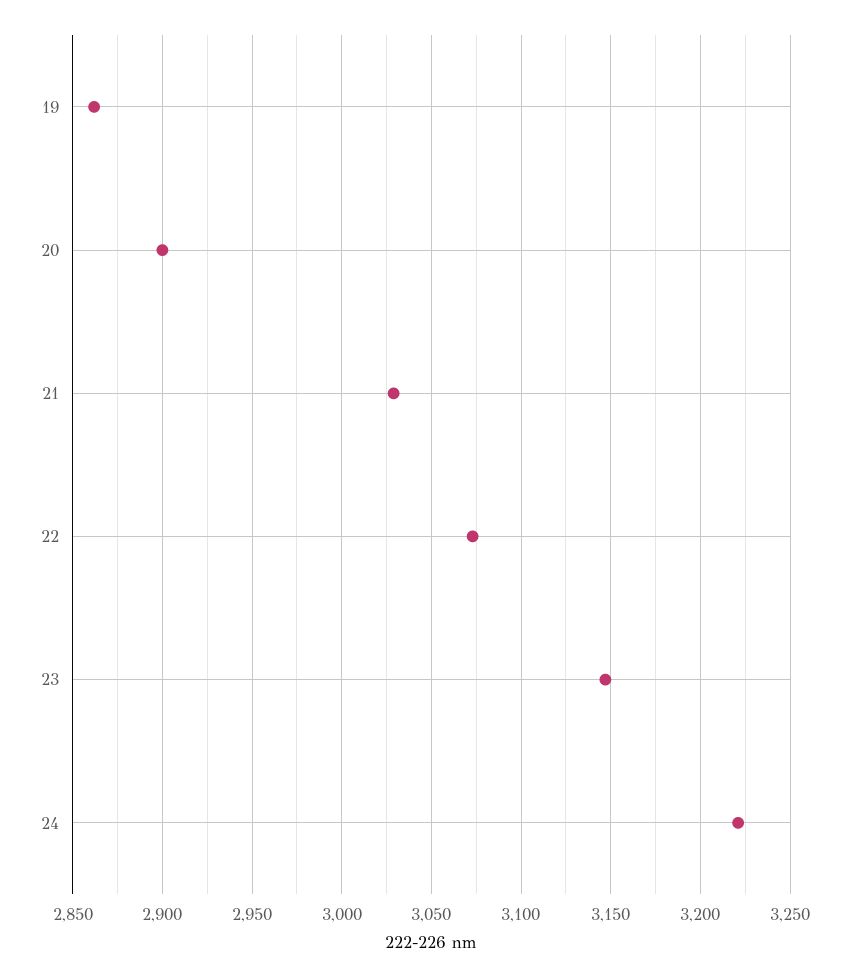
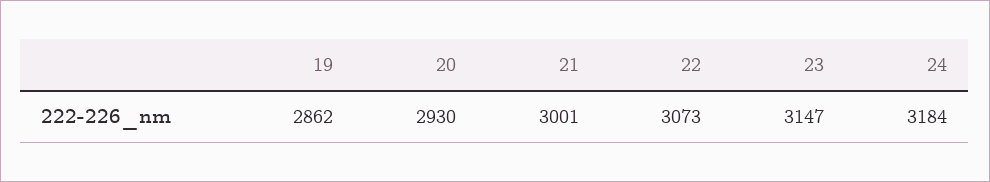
20: 2900 -> 2930
21: 3030 -> 3001
24: 3220 -> 3184

